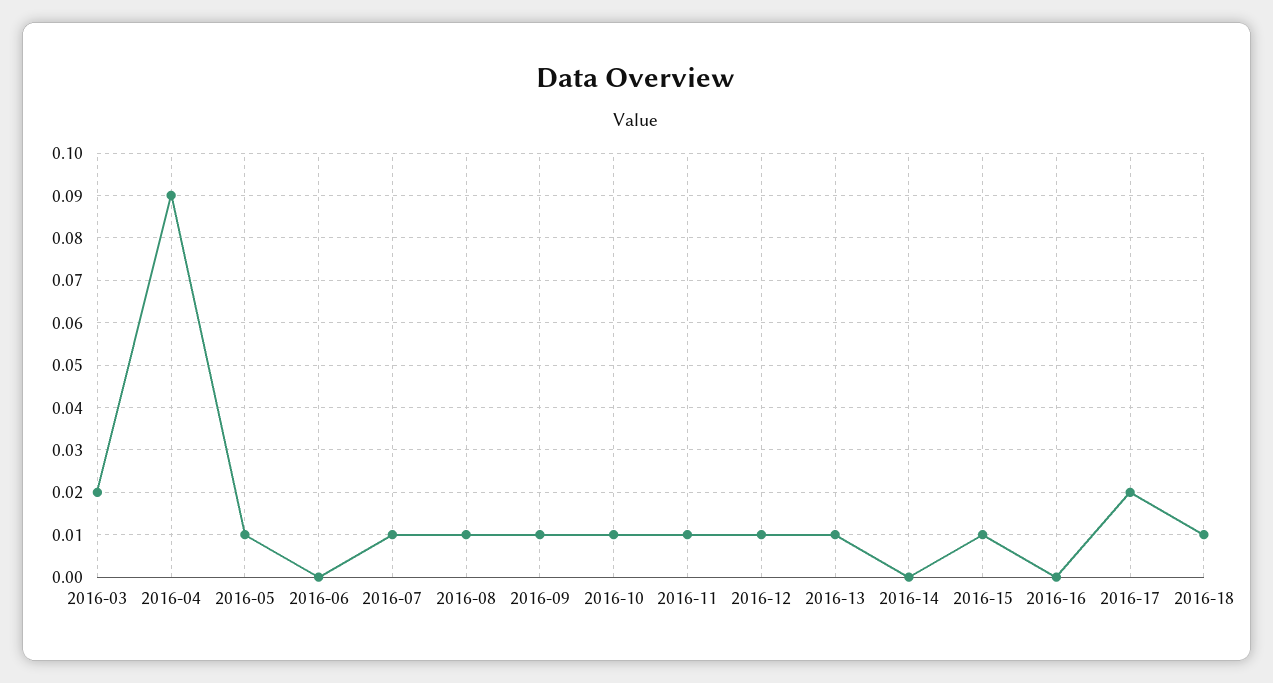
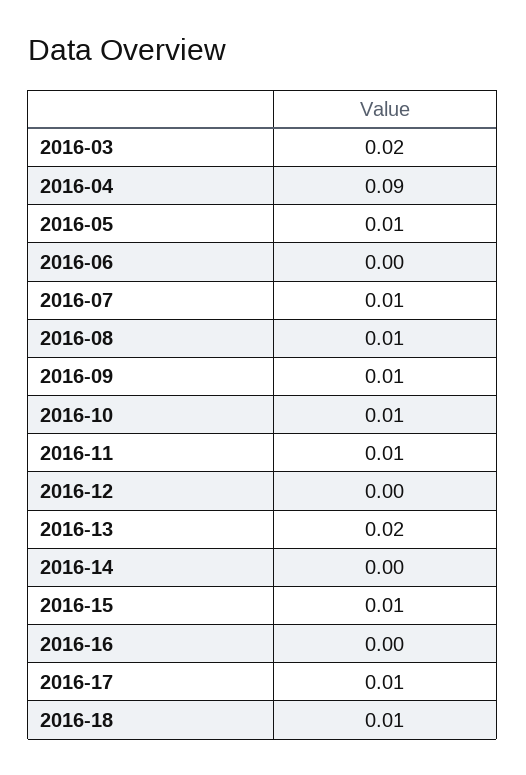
2016-12: 0.01 -> 0
2016-13: 0.01 -> 0.02
2016-17: 0.02 -> 0.01

